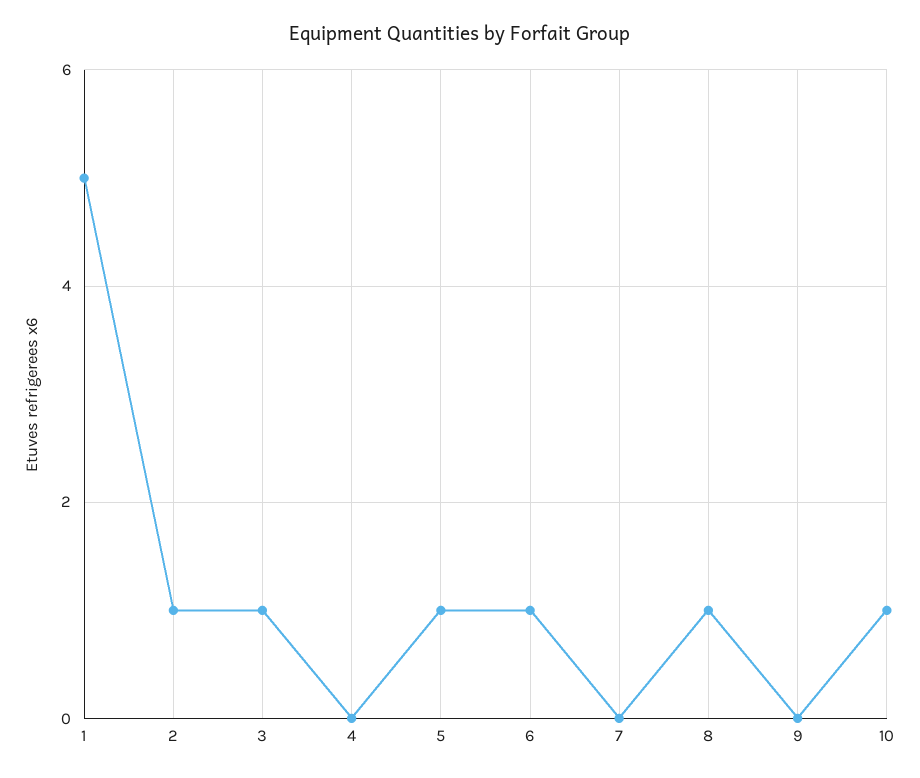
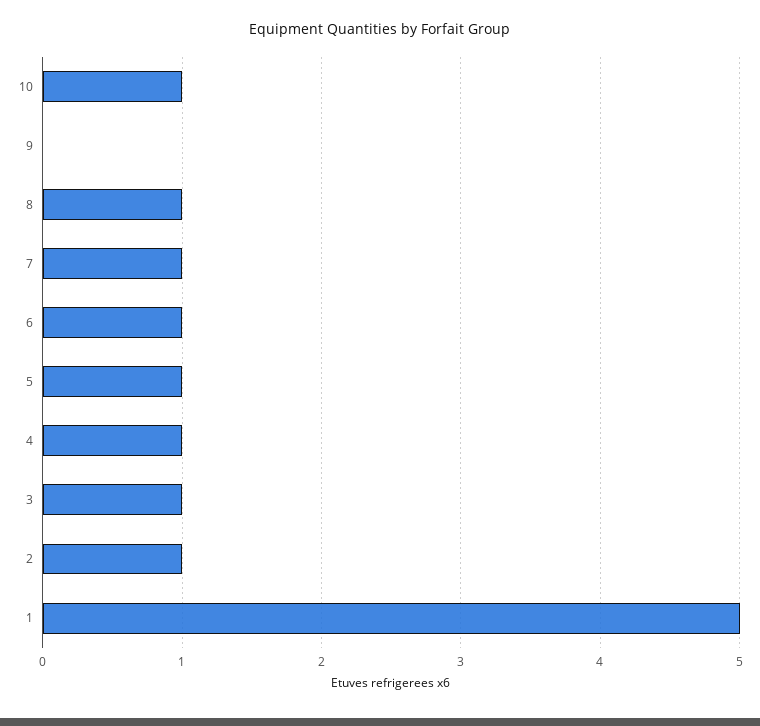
4: 0 -> 1
7: 0 -> 1

